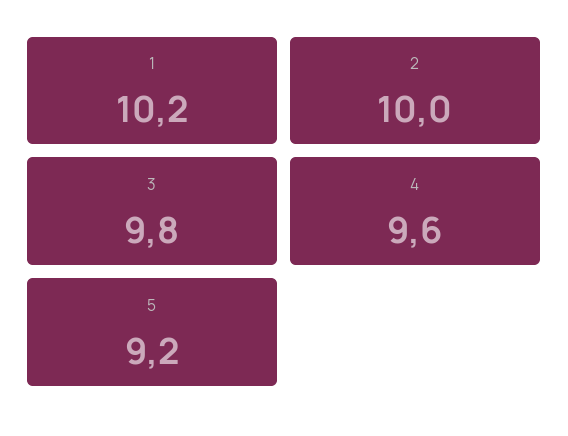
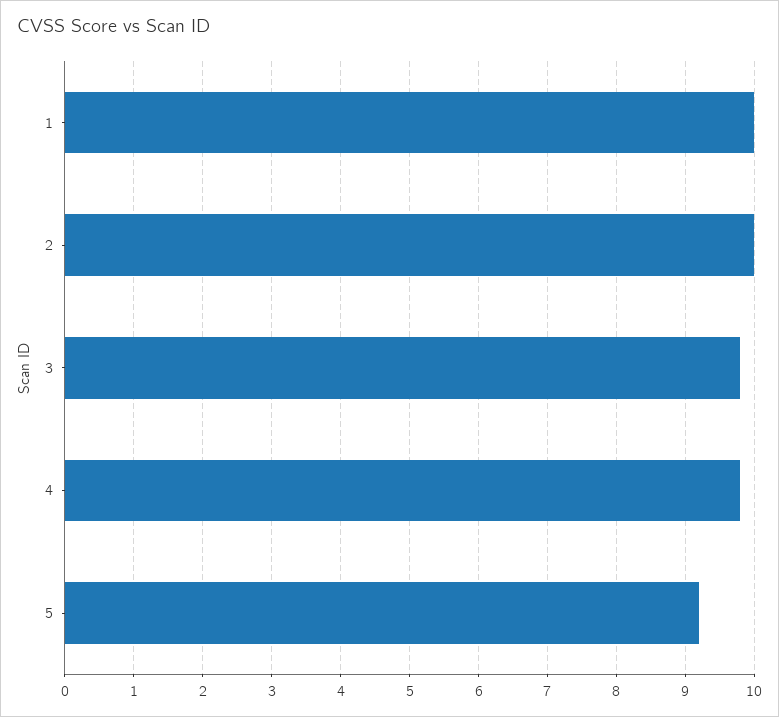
1: 10.2 -> 10
4: 9.6 -> 9.8

